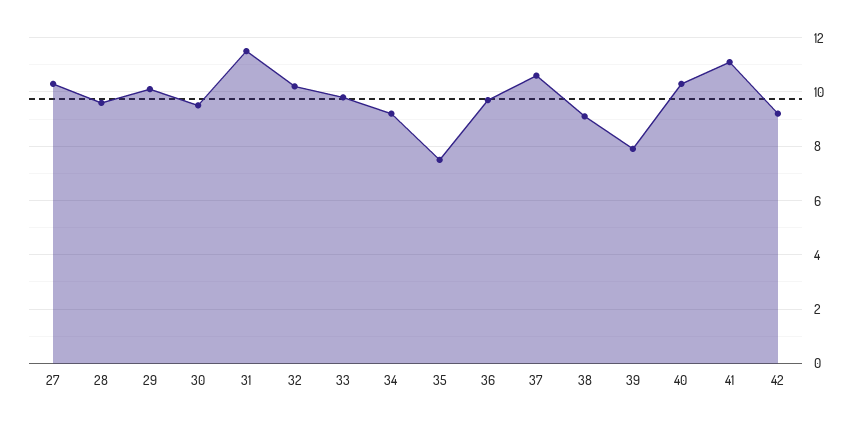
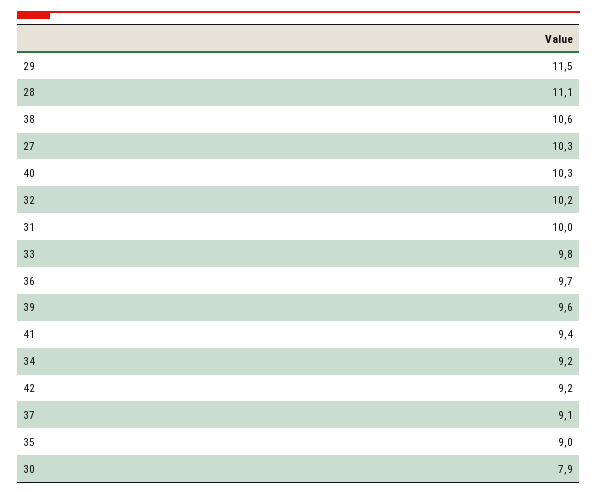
28: 9.5 -> 11.1
29: 10 -> 11.5
30: 9.5 -> 7.9
31: 11.5 -> 10
35: 7.5 -> 9
37: 10.5 -> 9.1
38: 9 -> 10.6
39: 8 -> 9.6
41: 11 -> 9.4

